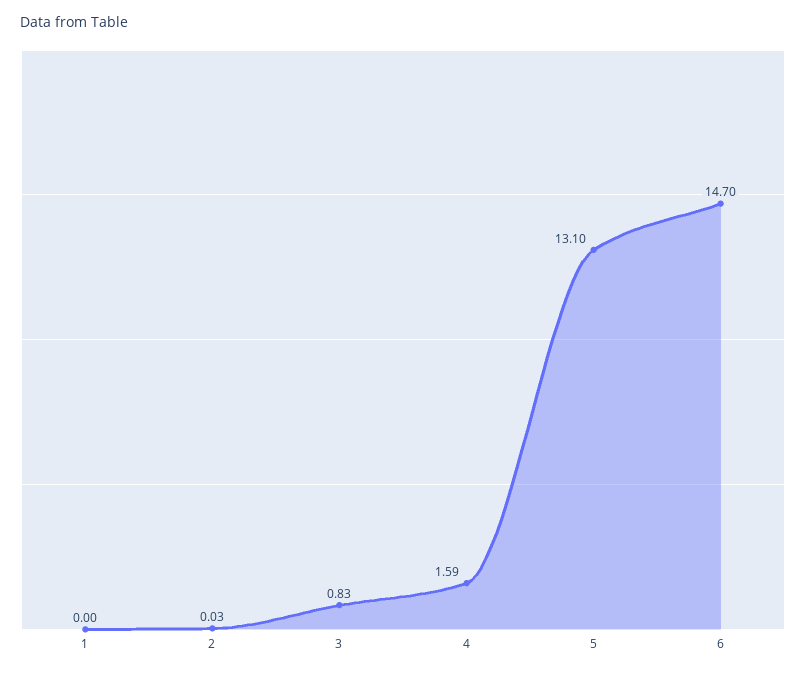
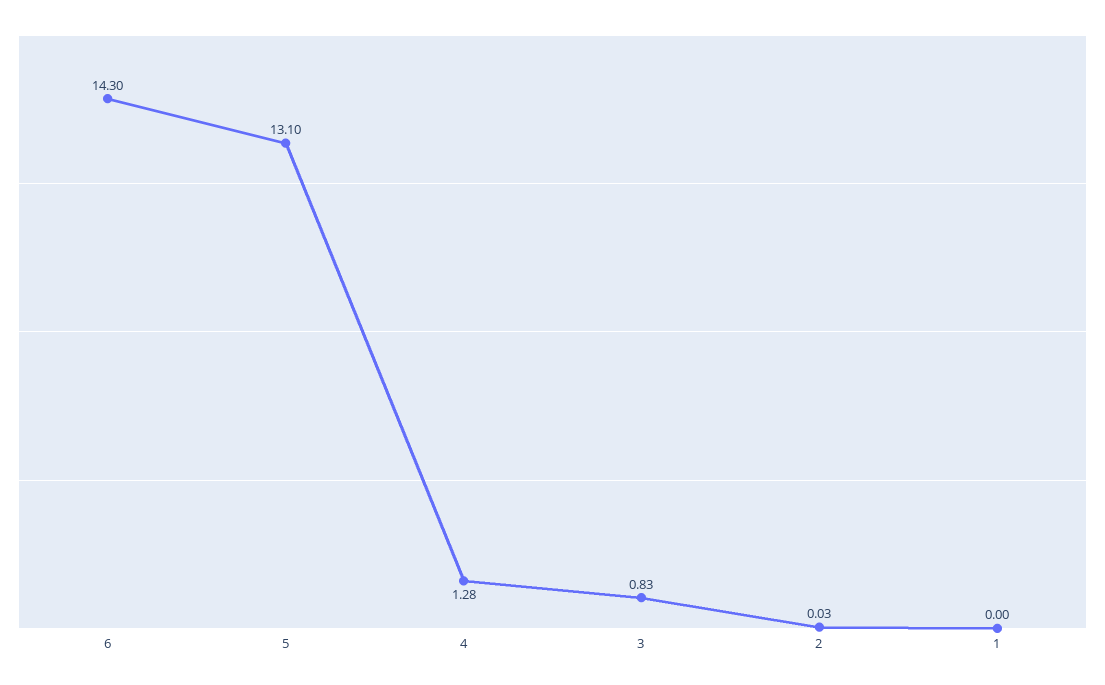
4: 1.59 -> 1.28
6: 14.7 -> 14.3

